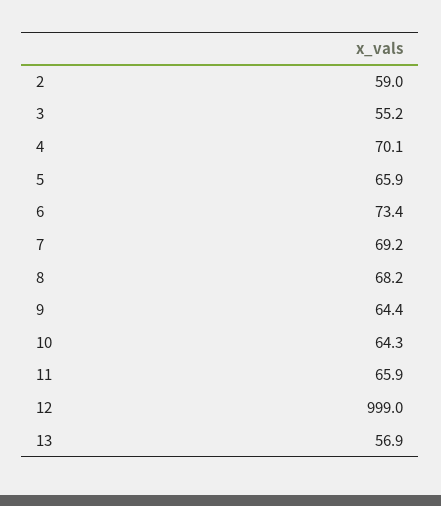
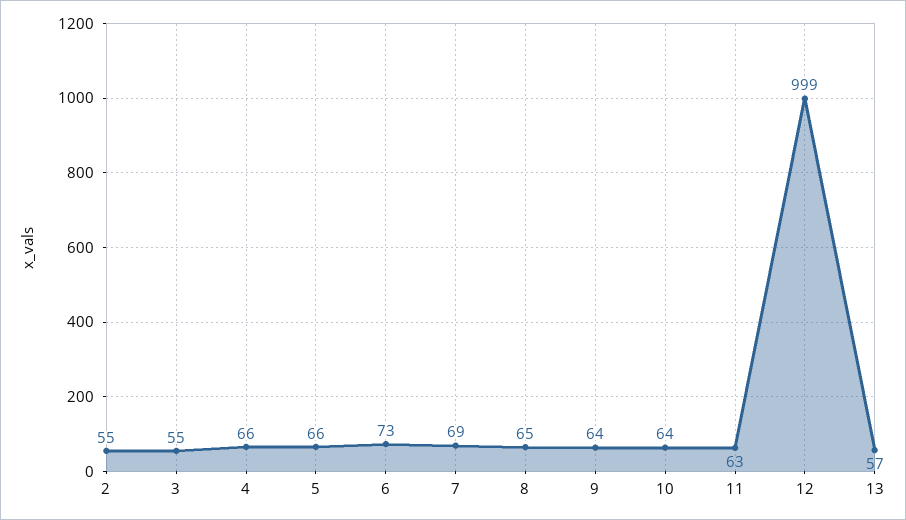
2: 59 -> 55
4: 70.1 -> 66
8: 68.2 -> 65
11: 65.9 -> 63

